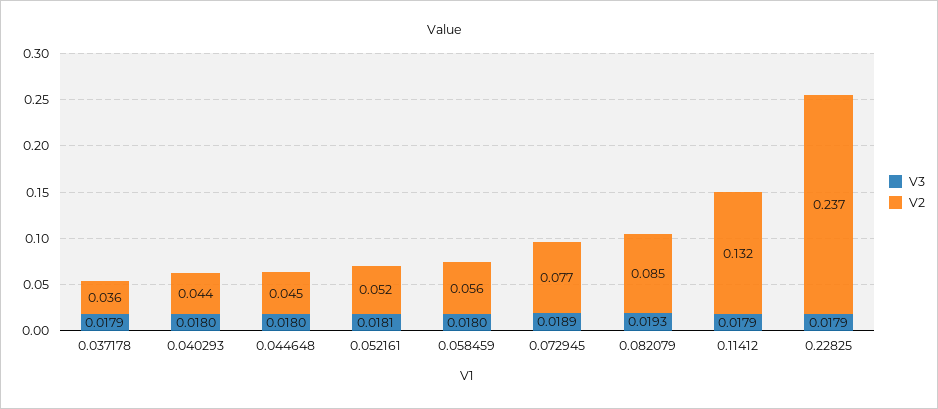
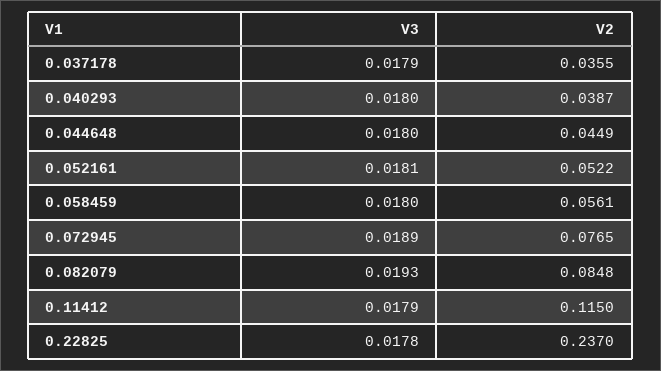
V2, 0.040293: 0.044 -> 0.0387
V2, 0.11412: 0.132 -> 0.115
V3, 0.22825: 0.0179 -> 0.0178

